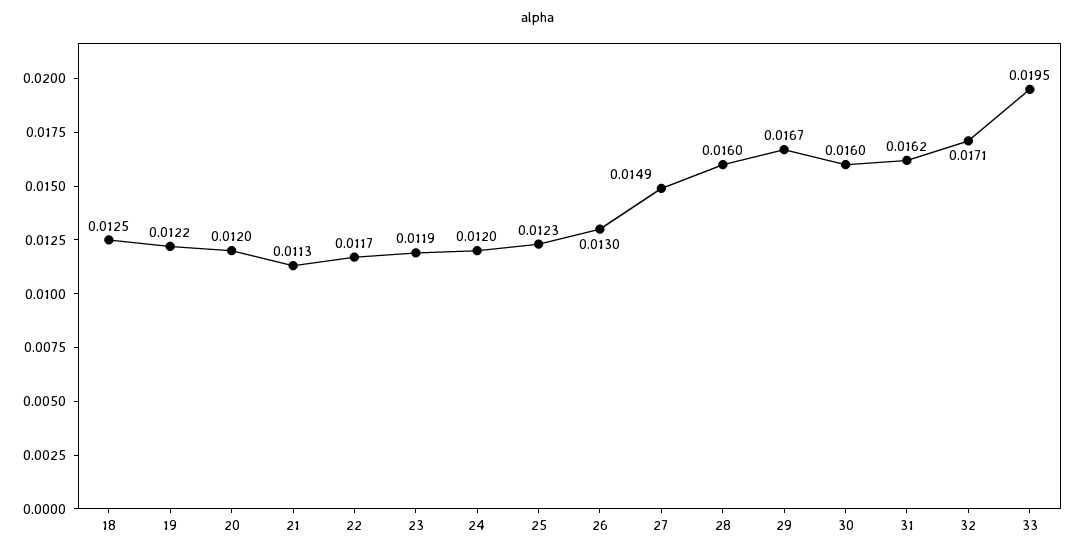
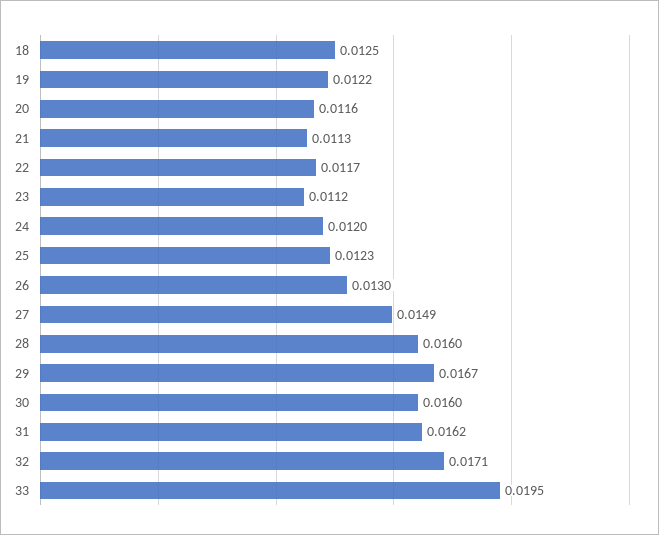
20: 0.012 -> 0.0116
23: 0.0119 -> 0.0112

